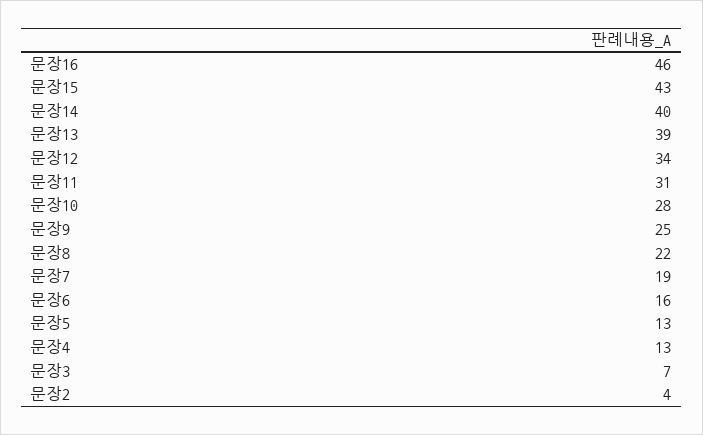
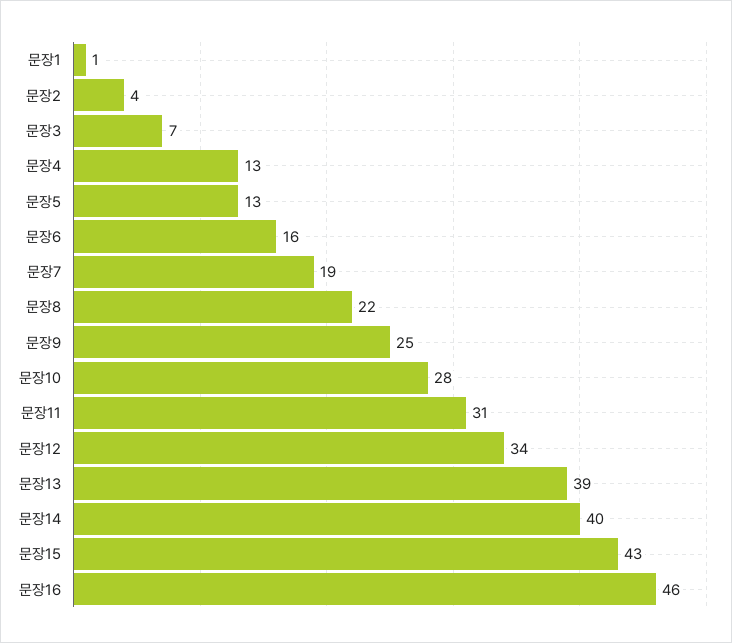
문장1: none -> 1

